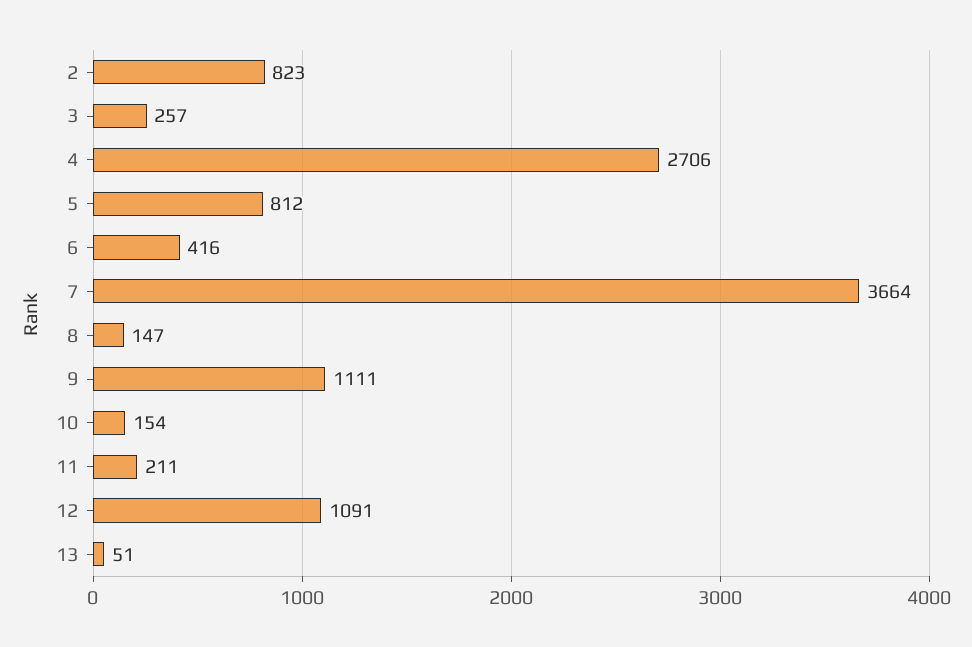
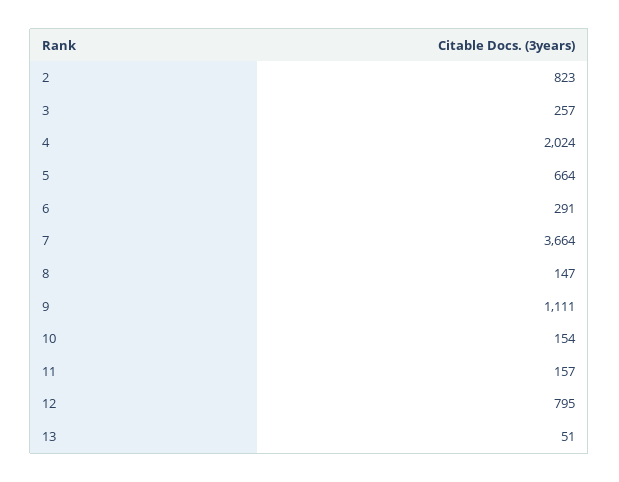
4: 2706 -> 2024
5: 812 -> 664
6: 416 -> 291
11: 211 -> 157
12: 1091 -> 795

